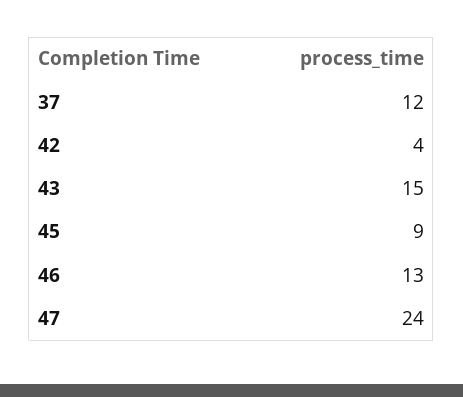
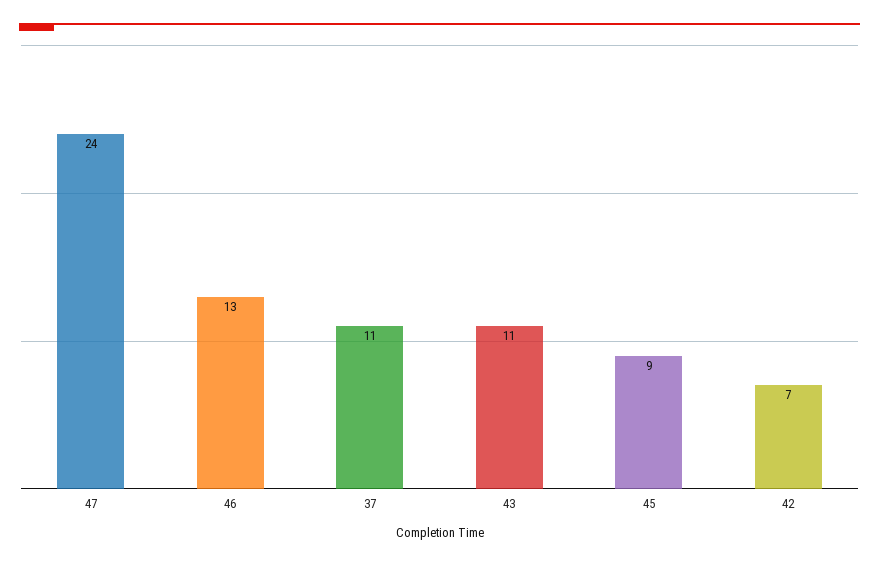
37: 12 -> 11
42: 4 -> 7
43: 15 -> 11

